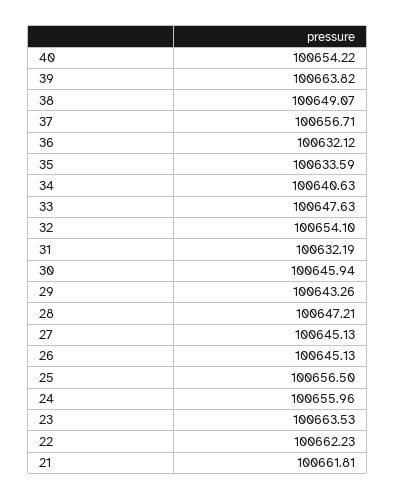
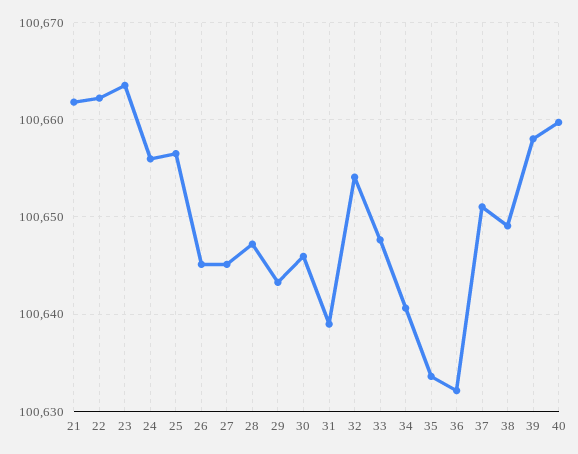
40: 100654.22 -> 100660
39: 100663.82 -> 100658
37: 100656.71 -> 100651
31: 100632.19 -> 100639

